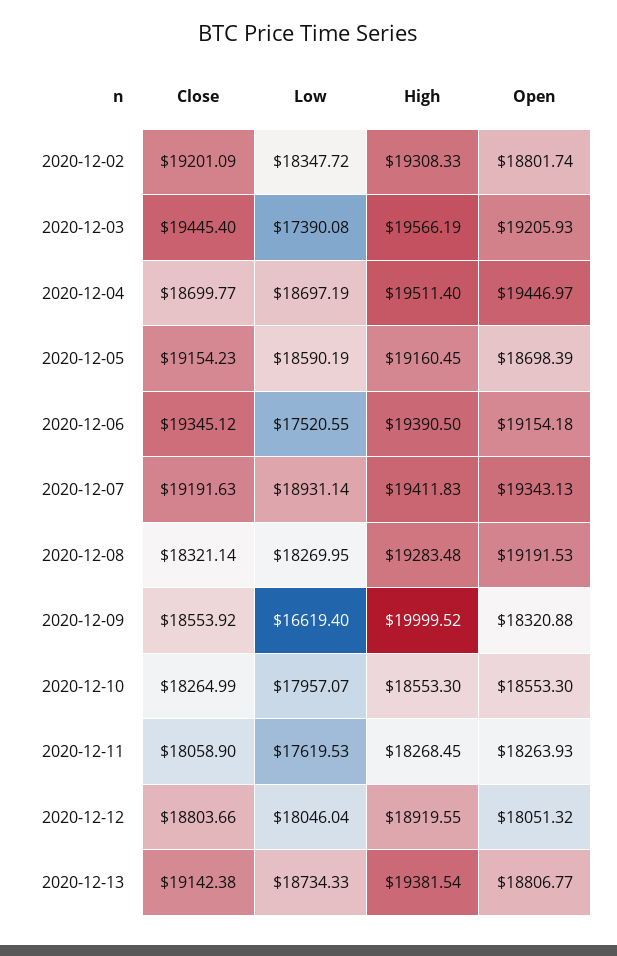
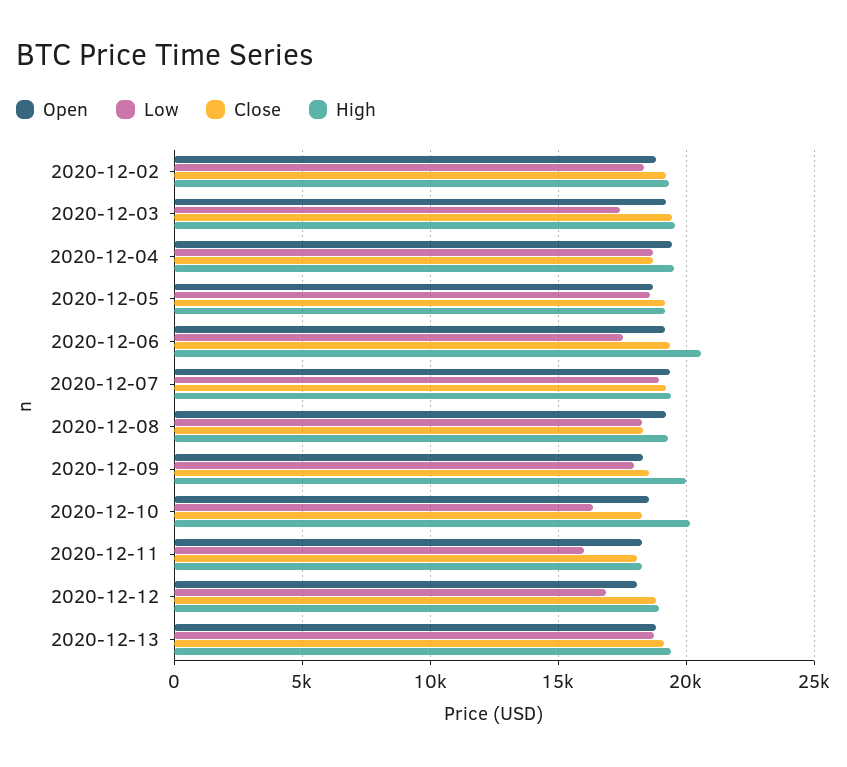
High, 2020-12-06: 19390.5 -> 20500
Low, 2020-12-09: 16619.4 -> 18000
Low, 2020-12-10: 17957.07 -> 16500
High, 2020-12-10: 18553.3 -> 20000
Low, 2020-12-11: 17619.53 -> 16000
Low, 2020-12-12: 18046.04 -> 17000

